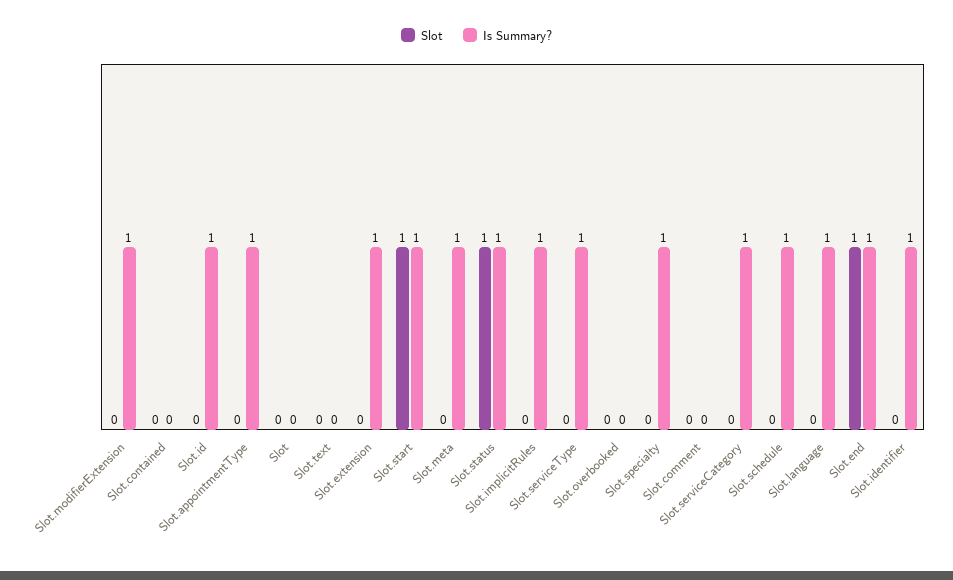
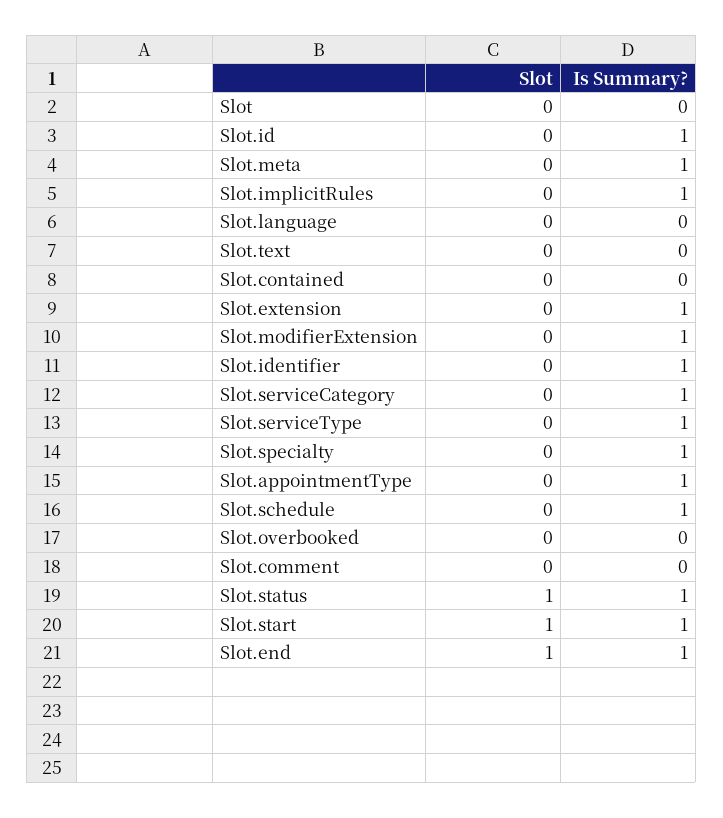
Is Summary?, Slot.language: 1 -> 0

